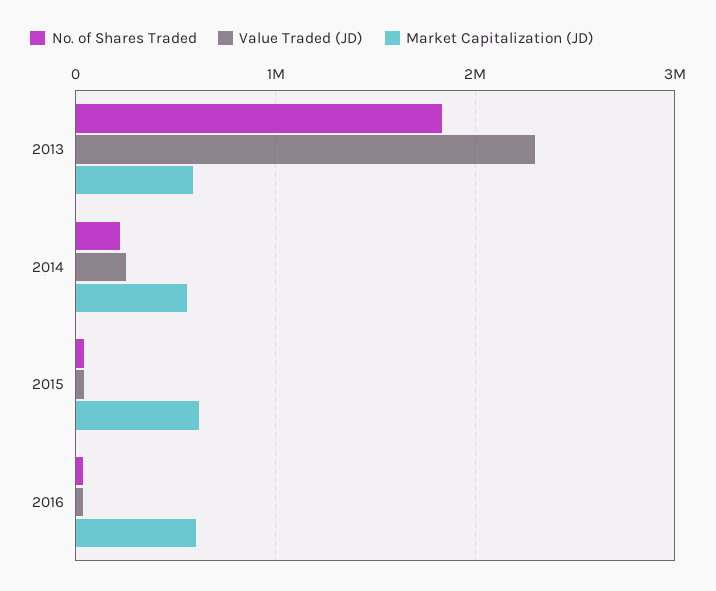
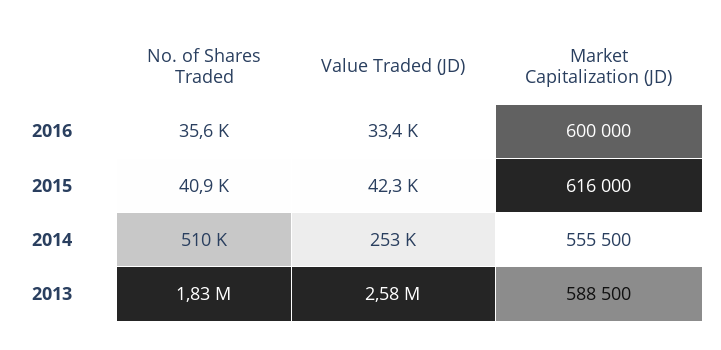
Value Traded (JD), 2013: 2300000 -> 2580000
No. of Shares Traded, 2014: 200000 -> 510000

